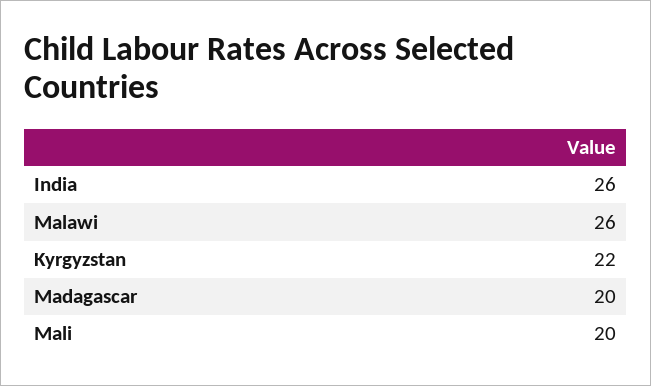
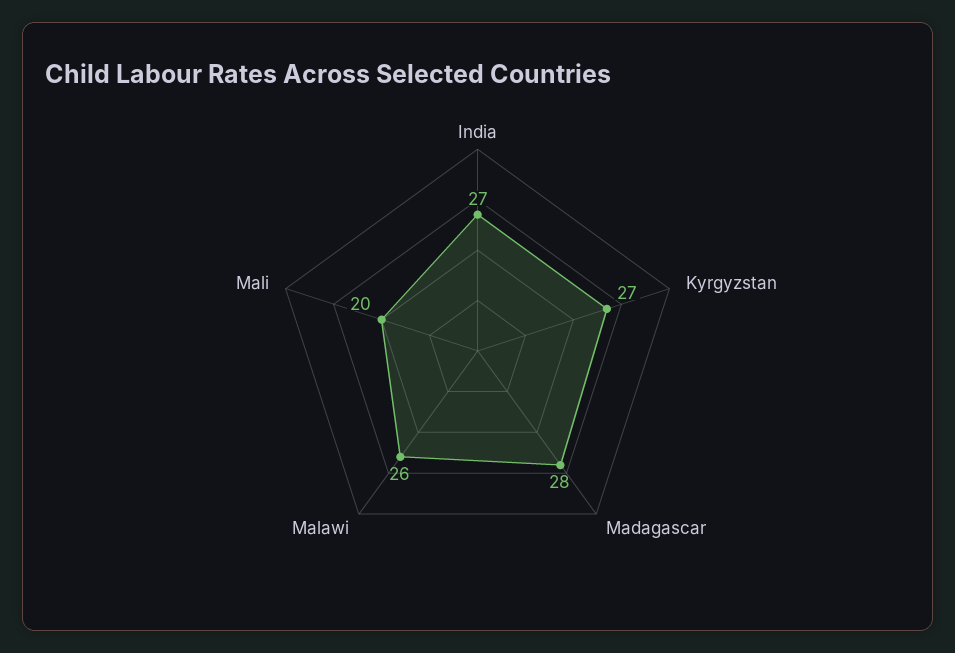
India: 26 -> 27
Kyrgyzstan: 22 -> 27
Madagascar: 20 -> 28

